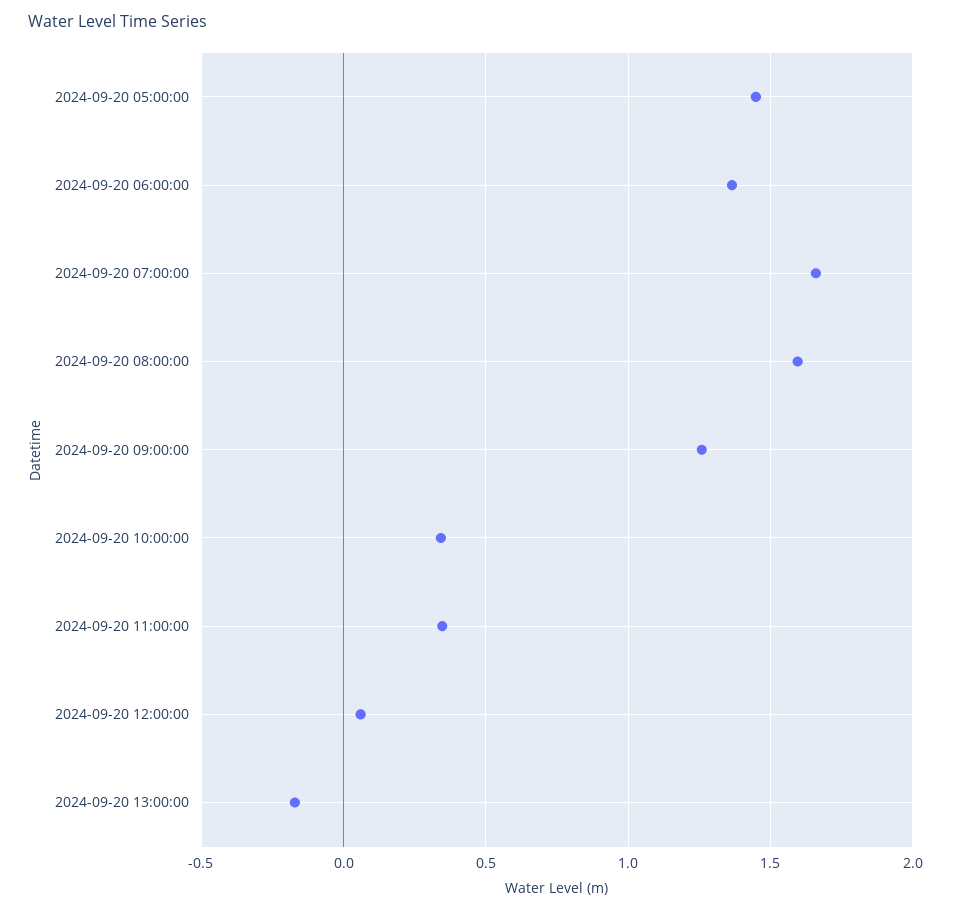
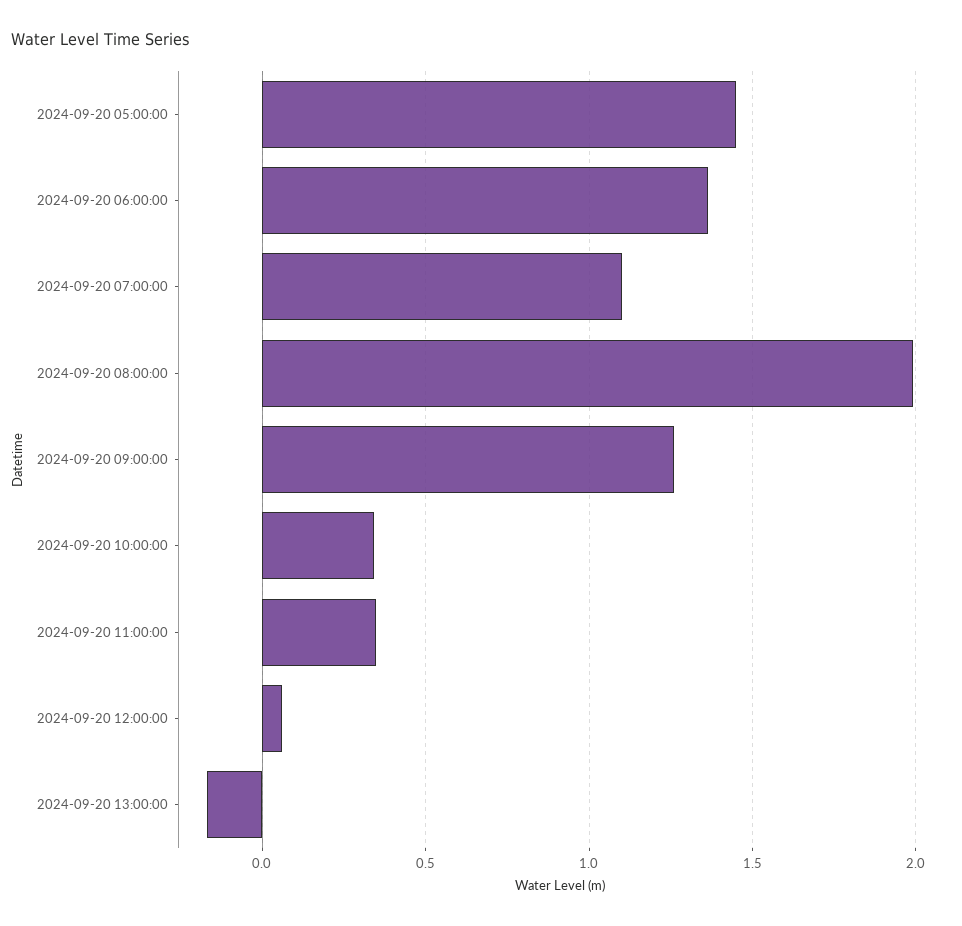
2024-09-20 07:00:00: 1.65 -> 1.1
2024-09-20 08:00:00: 1.6 -> 2

